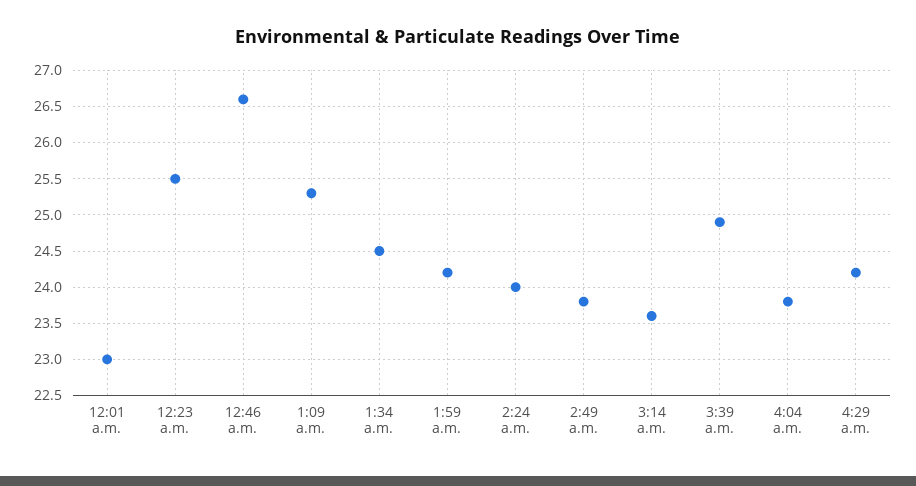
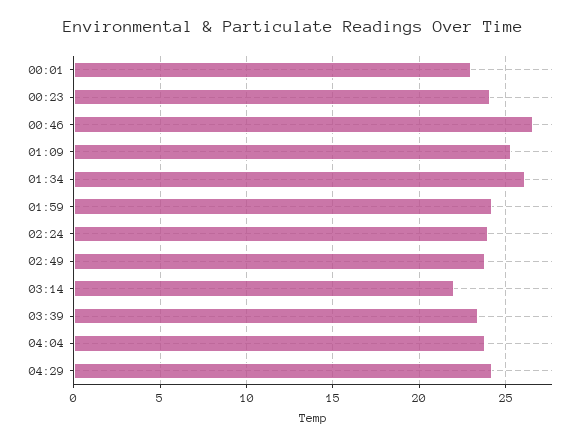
12:23 a.m.: 25.5 -> 24
1:34 a.m.: 24.5 -> 26
3:14 a.m.: 23.6 -> 22
3:39 a.m.: 24.9 -> 23.5

